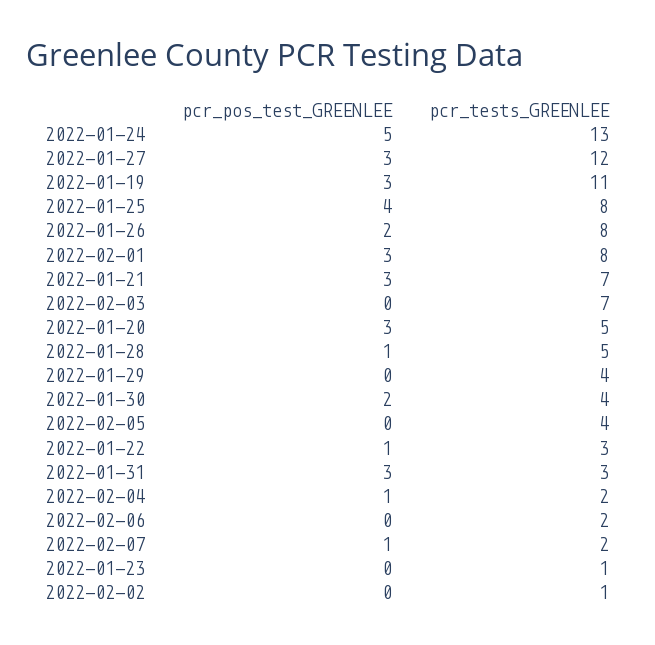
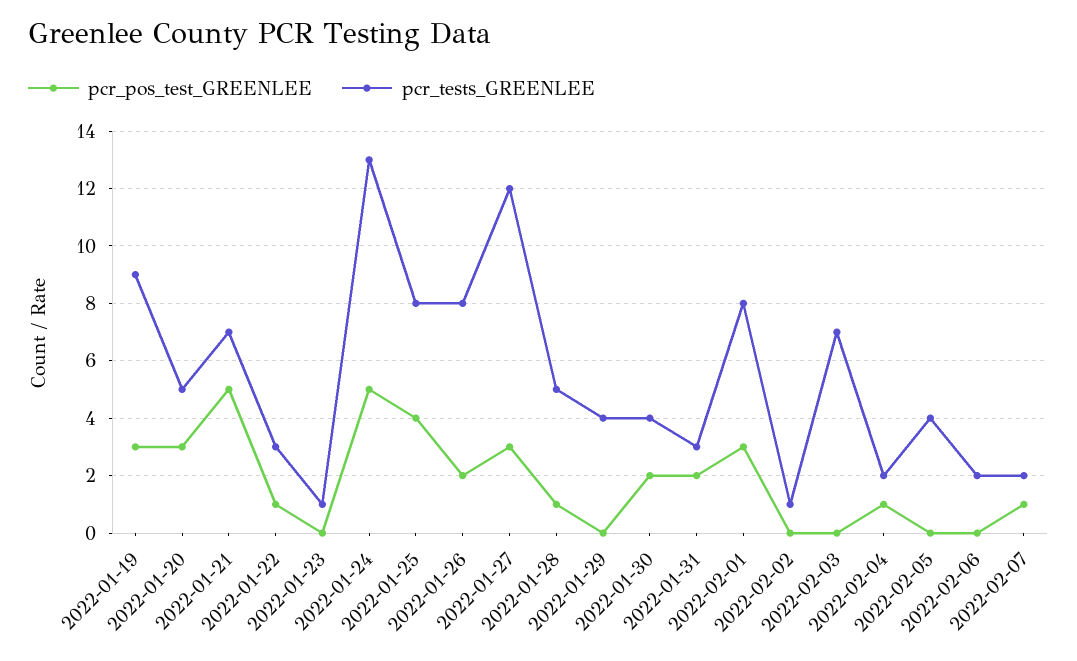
pcr_tests_GREENLEE, 2022-01-19: 11 -> 9
pcr_pos_test_GREENLEE, 2022-01-21: 3 -> 5
pcr_pos_test_GREENLEE, 2022-01-31: 3 -> 2

